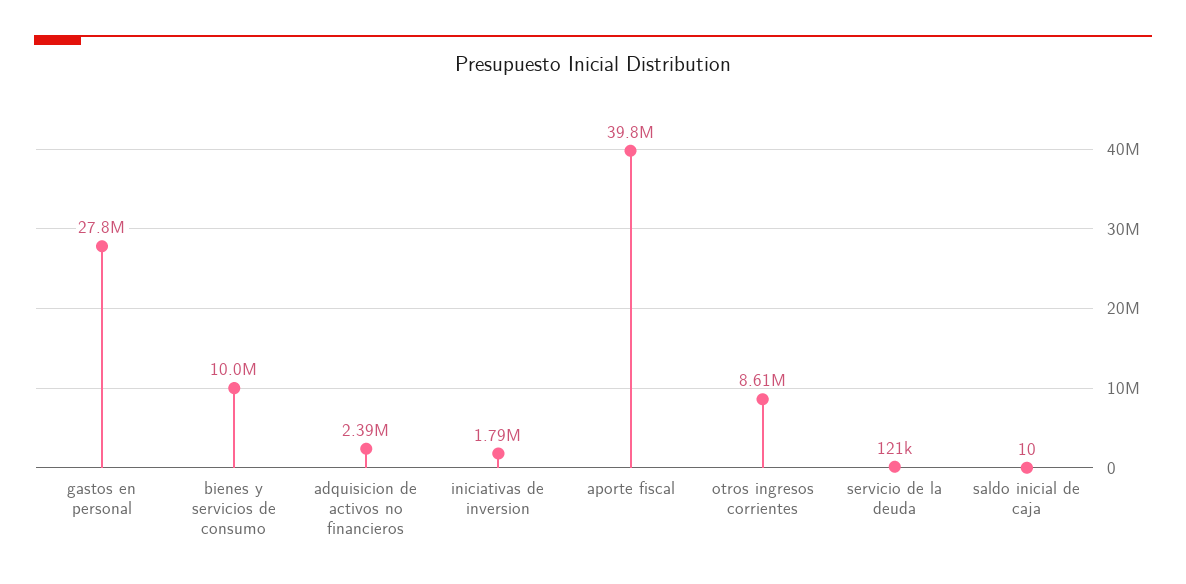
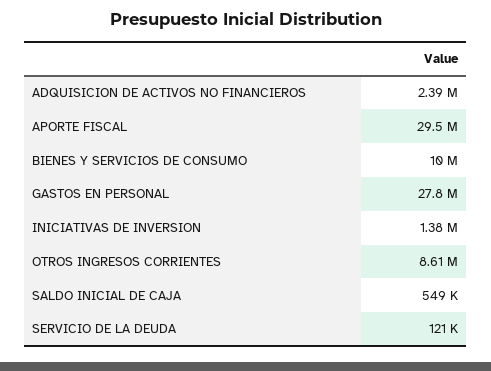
iniciativas de inversion: 1790000 -> 1380000
aporte fiscal: 39800000 -> 29500000
saldo inicial de caja: 10 -> 549000

